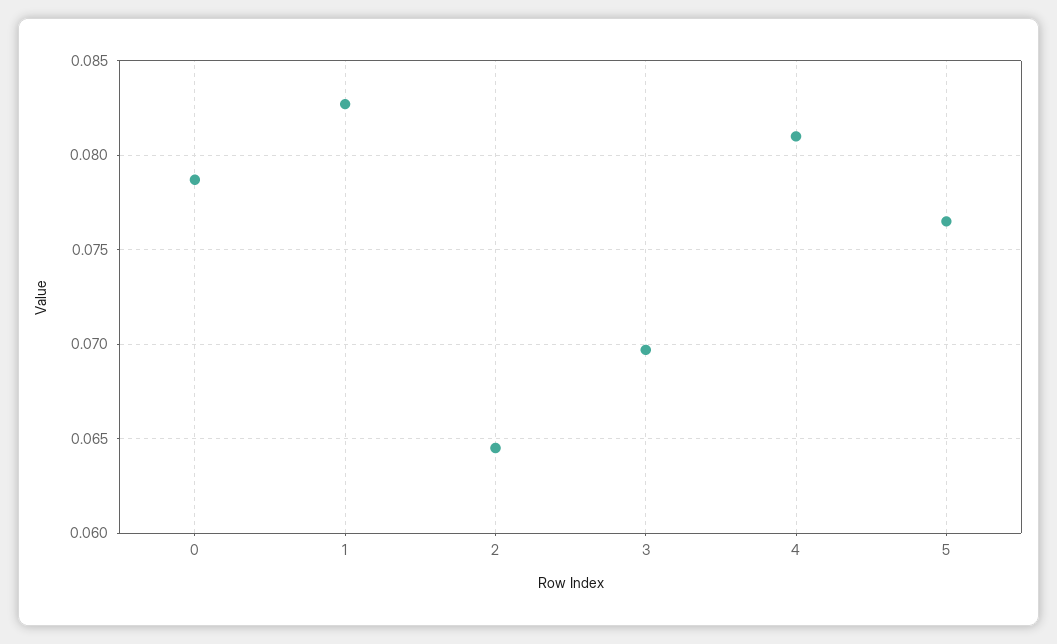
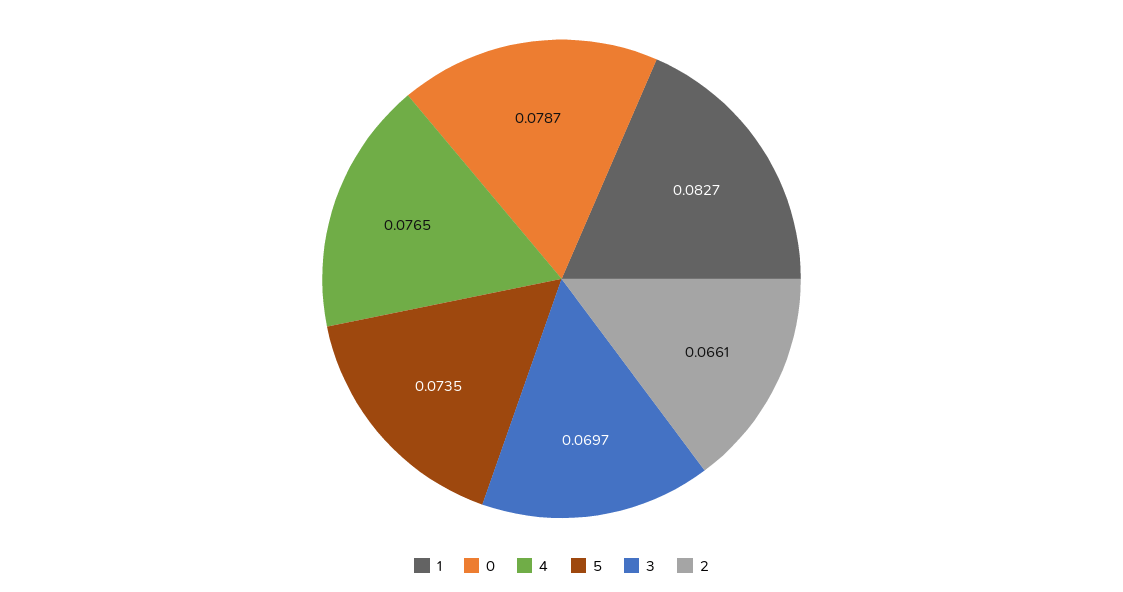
2: 0.0645 -> 0.0661
4: 0.081 -> 0.0765
5: 0.0765 -> 0.0735

